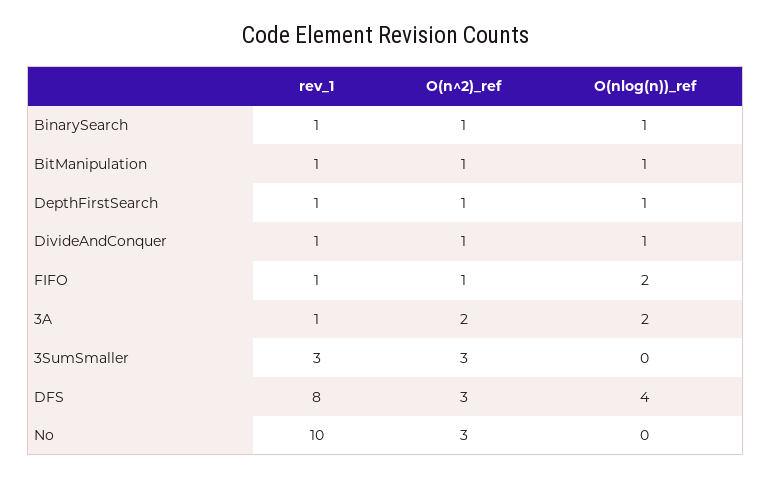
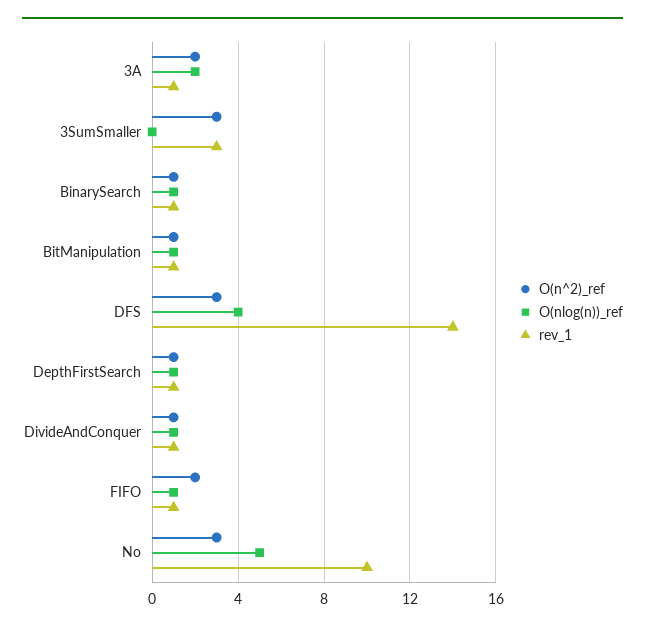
O(n^2)_ref, FIFO: 1 -> 2
O(nlog(n))_ref, FIFO: 2 -> 1
rev_1, DFS: 8 -> 14
O(nlog(n))_ref, No: 0 -> 5

